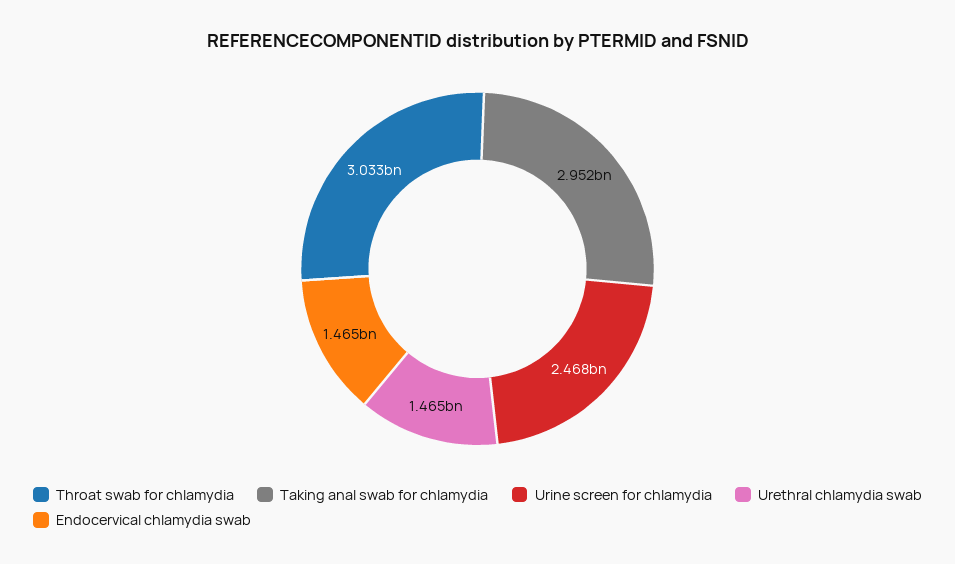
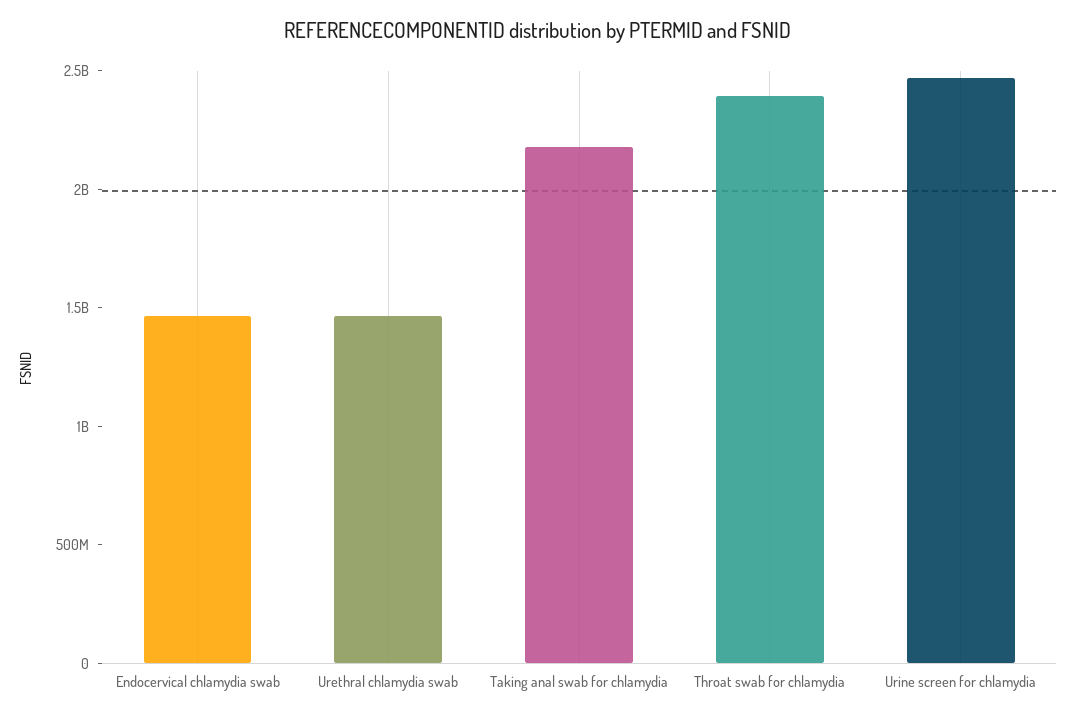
Throat swab for chlamydia: 3033000000 -> 2400000000
Taking anal swab for chlamydia: 2952000000 -> 2200000000

